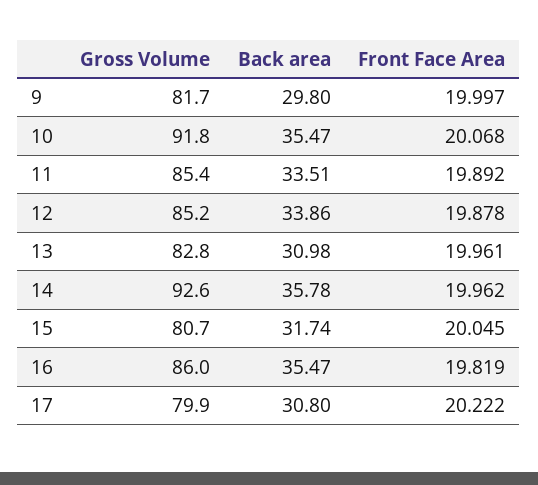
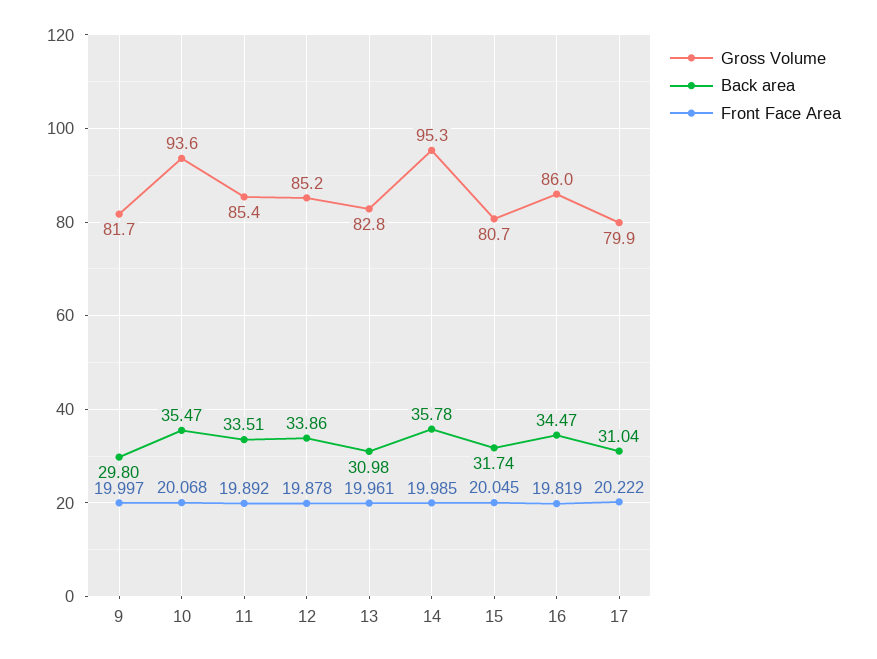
Gross Volume, 10: 91.8 -> 93.6
Gross Volume, 14: 92.6 -> 95.3
Front Face Area, 14: 19.962 -> 19.985
Back area, 16: 35.47 -> 34.47
Back area, 17: 30.8 -> 31.04

